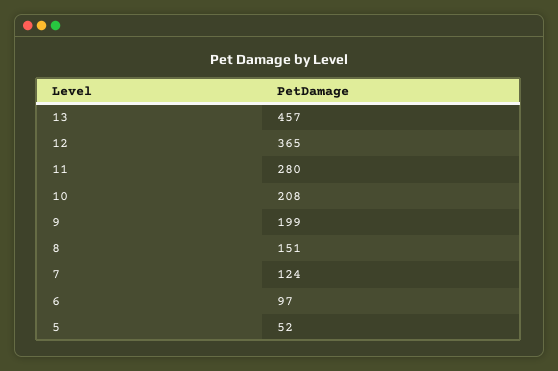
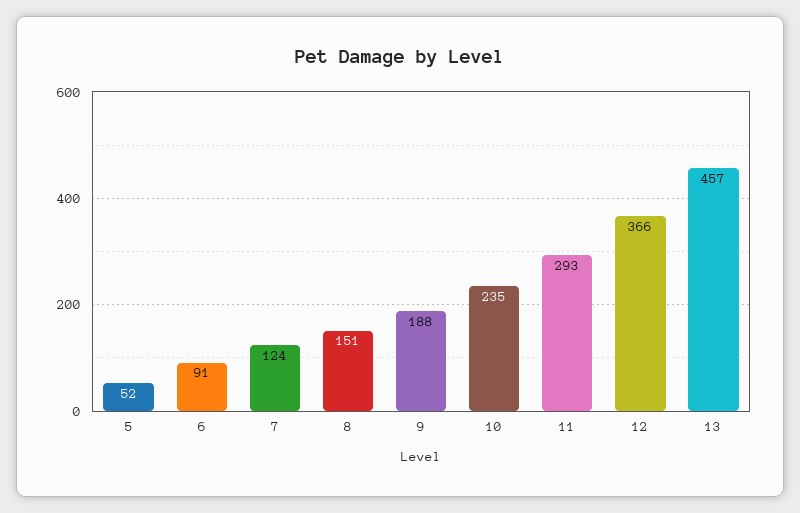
12: 365 -> 366
11: 280 -> 293
10: 208 -> 235
9: 199 -> 188
6: 97 -> 91

